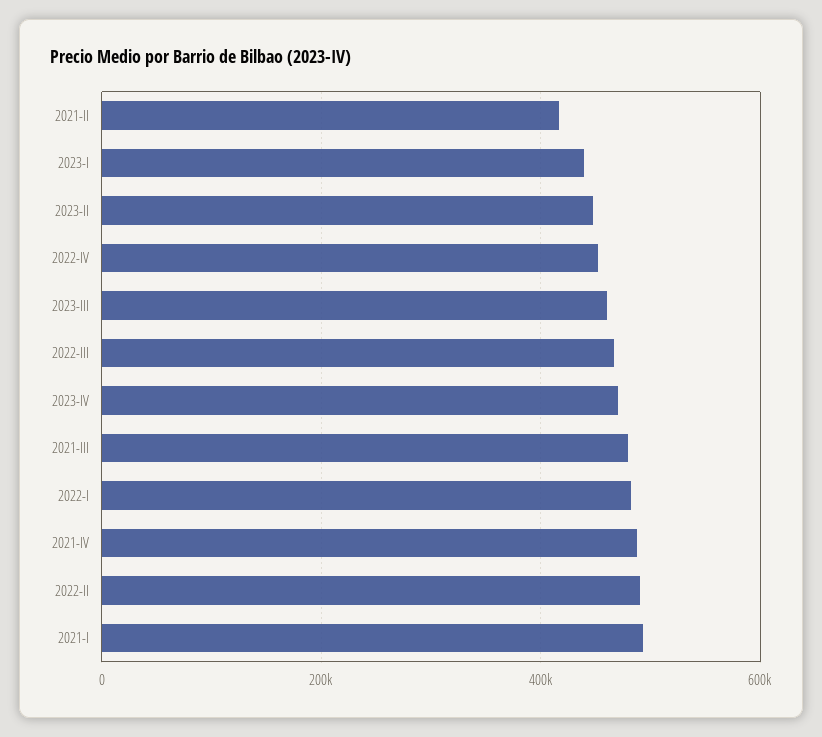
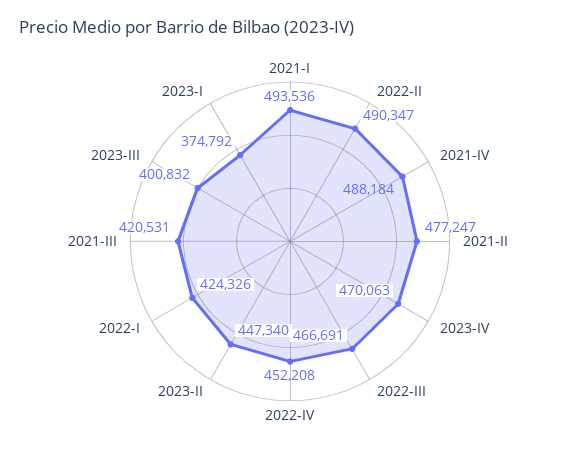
2021-II: 420000 -> 477247
2023-I: 440000 -> 374792
2023-III: 460000 -> 400832
2021-III: 480000 -> 420531
2022-I: 480000 -> 424326

